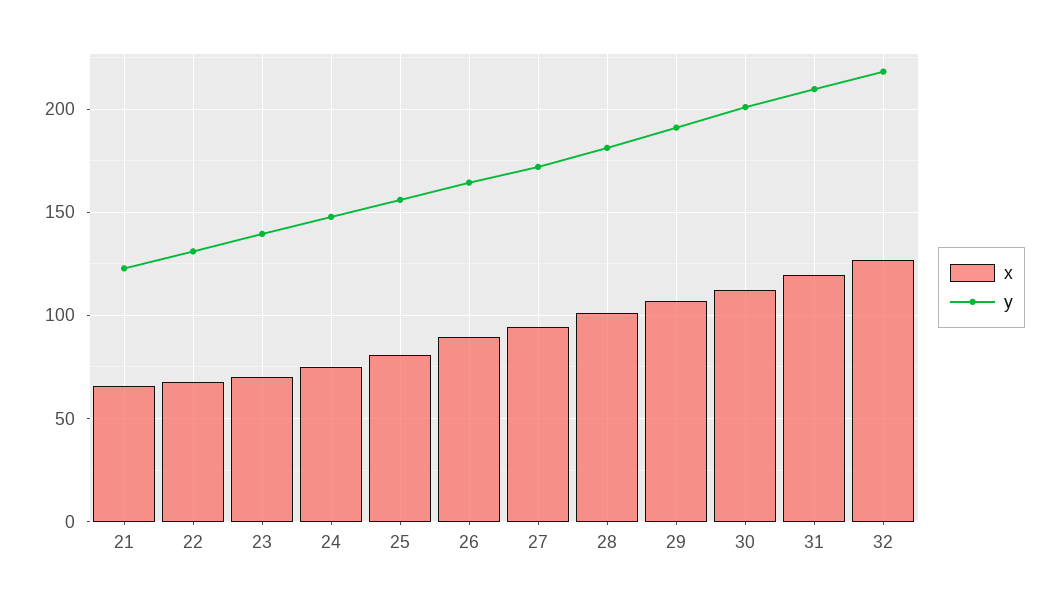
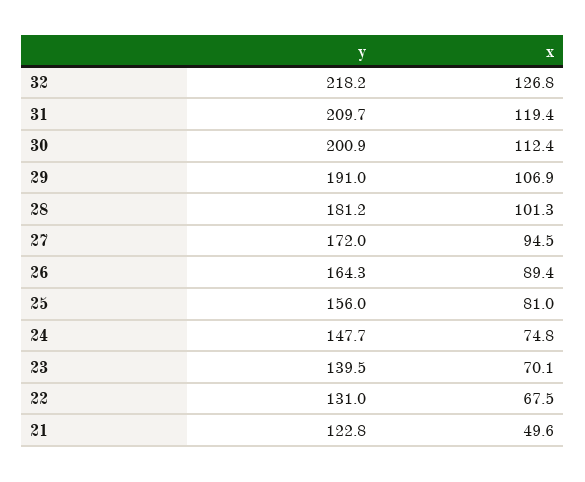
x, 21: 65 -> 49.6

